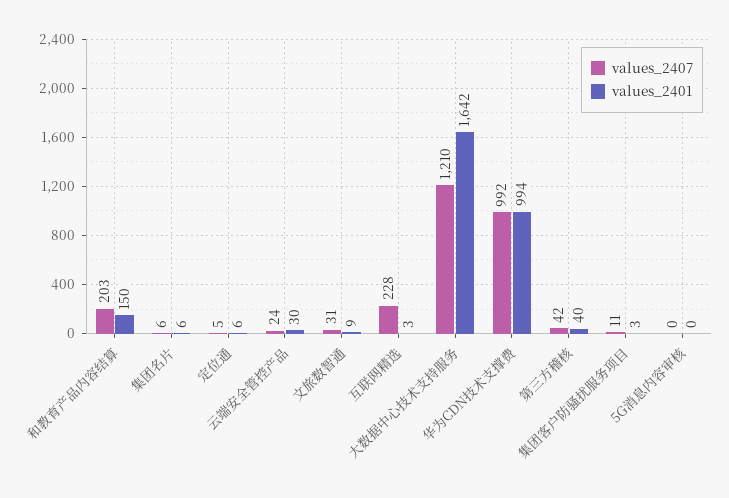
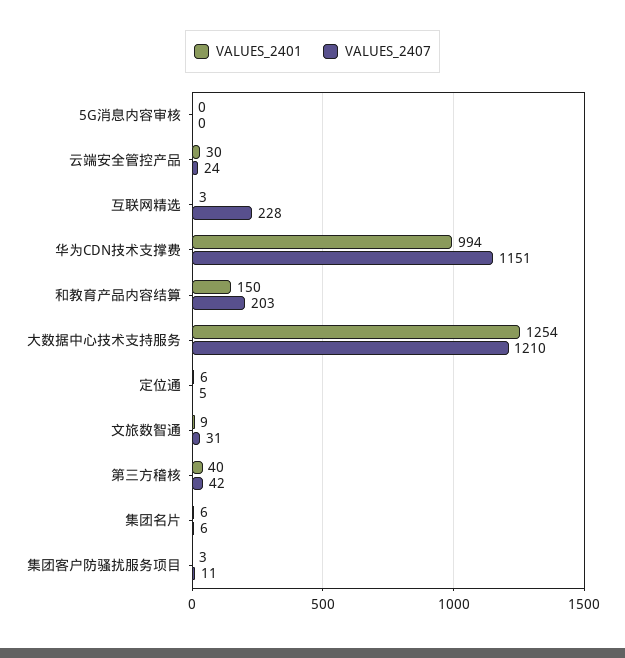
values_2401, 大数据中心技术支持服务: 1642 -> 1254
values_2407, 华为CDN技术支撑费: 992 -> 1151

